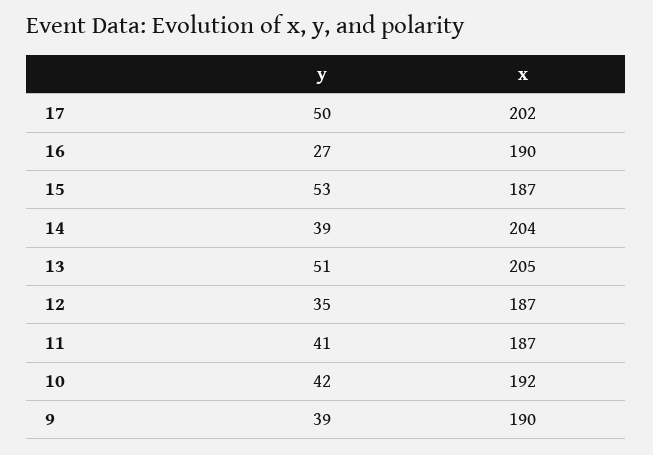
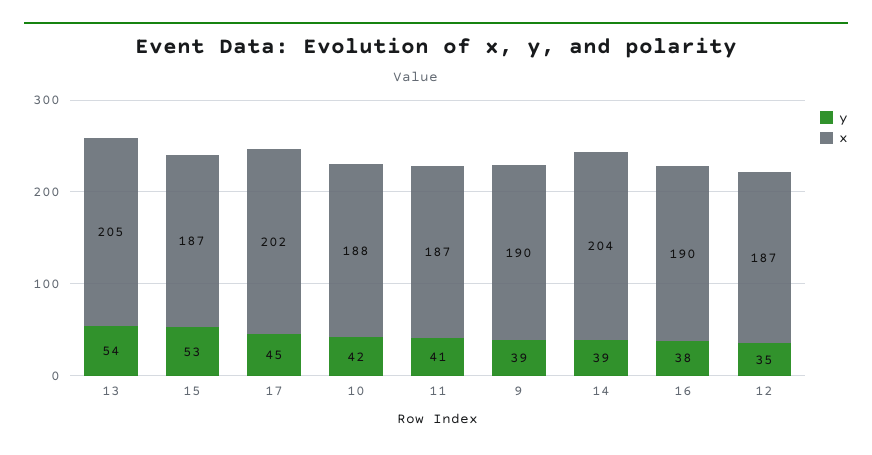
y, 17: 50 -> 45
y, 16: 27 -> 38
y, 13: 51 -> 54
x, 10: 192 -> 188

